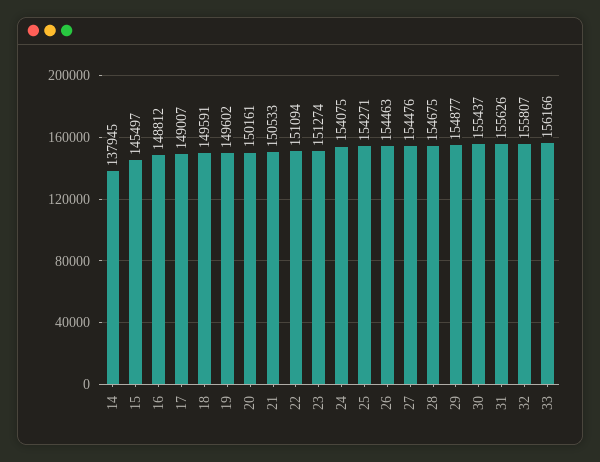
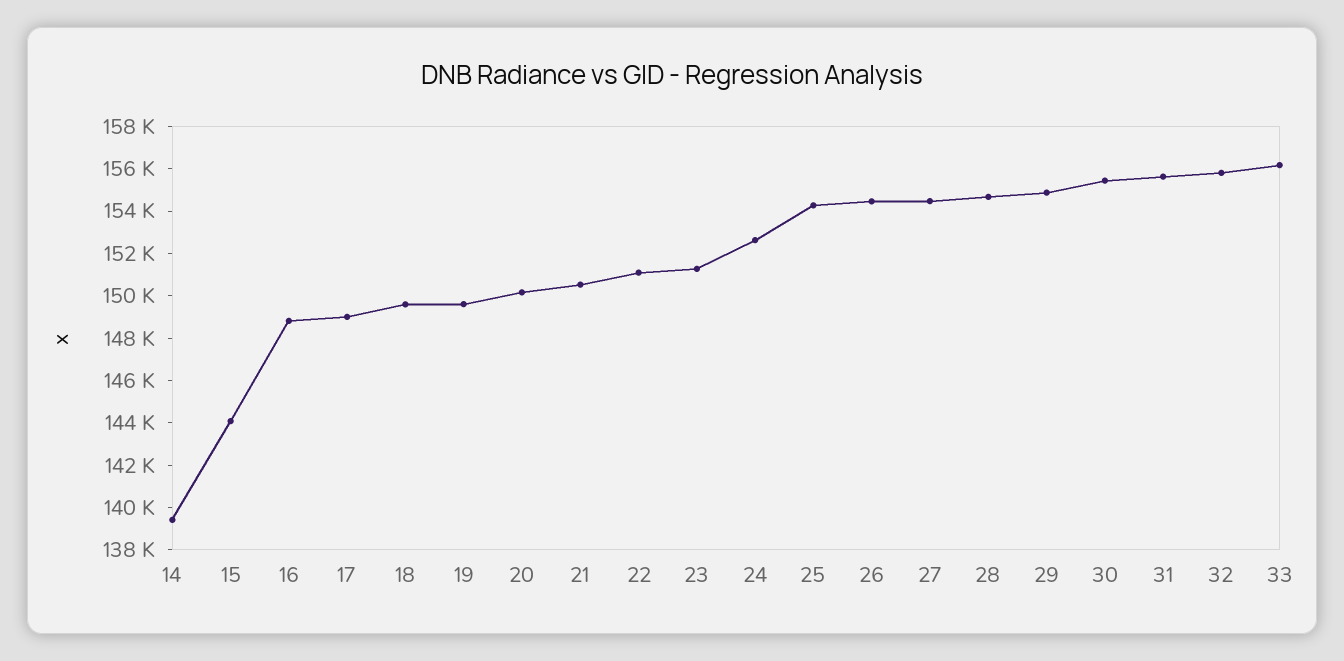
14: 137945 -> 139500
15: 145497 -> 144000
24: 154075 -> 152500

